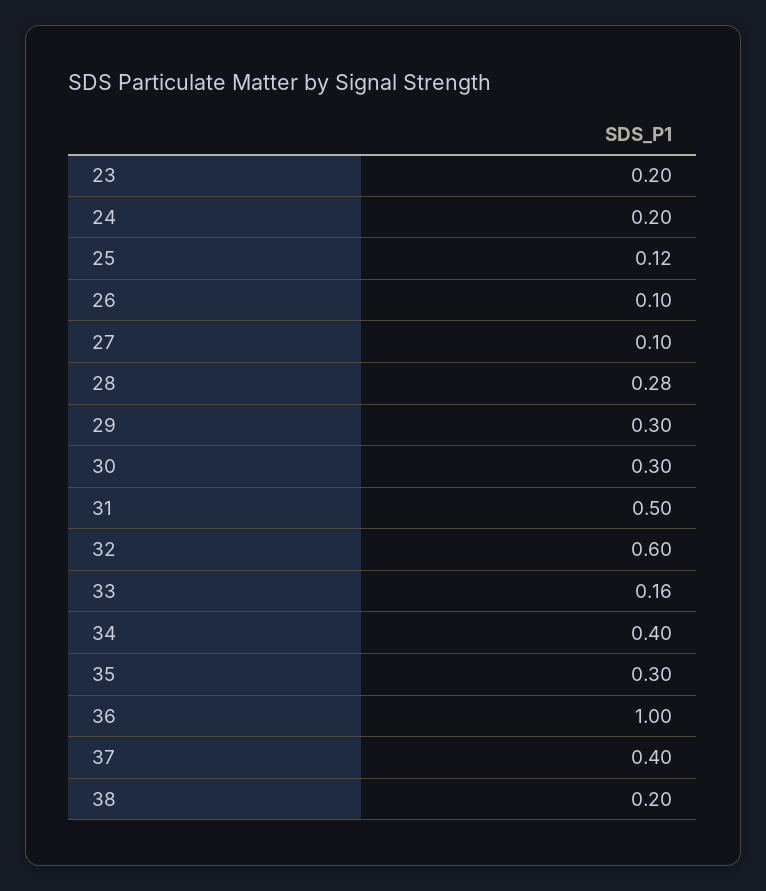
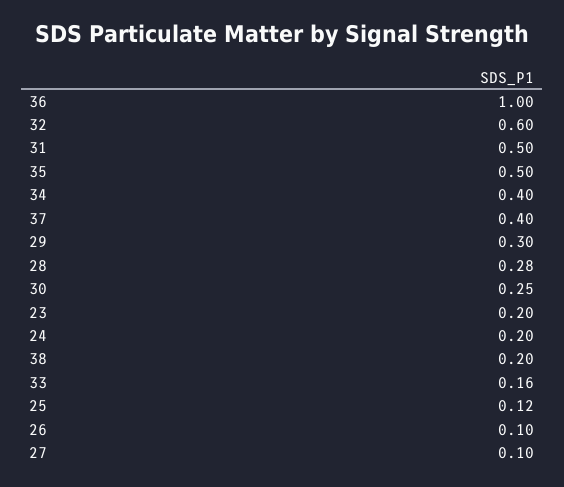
30: 0.3 -> 0.25
35: 0.3 -> 0.5

